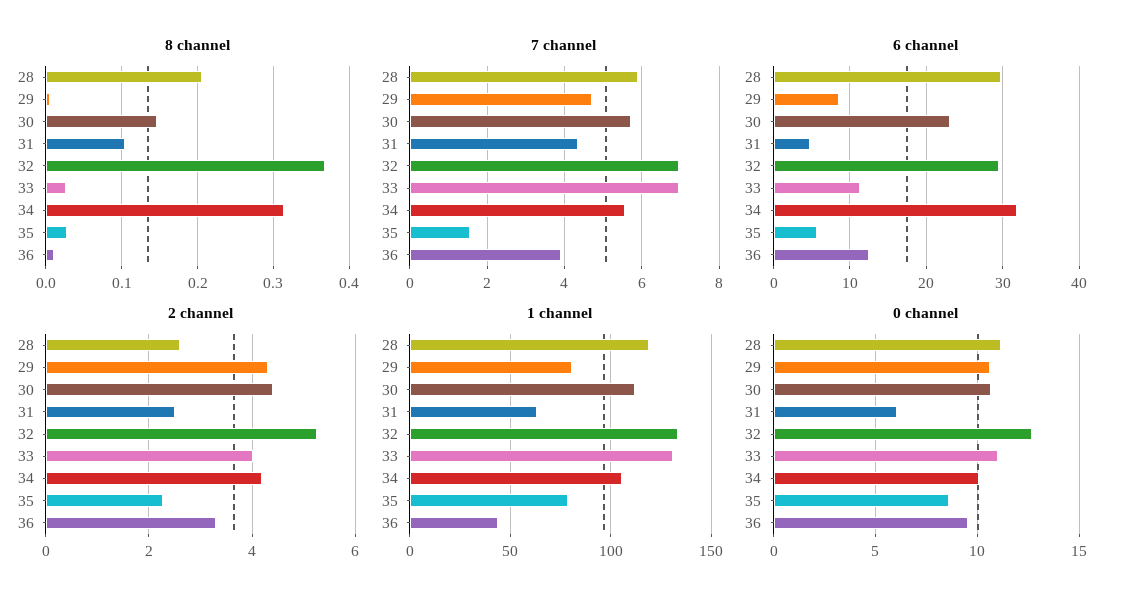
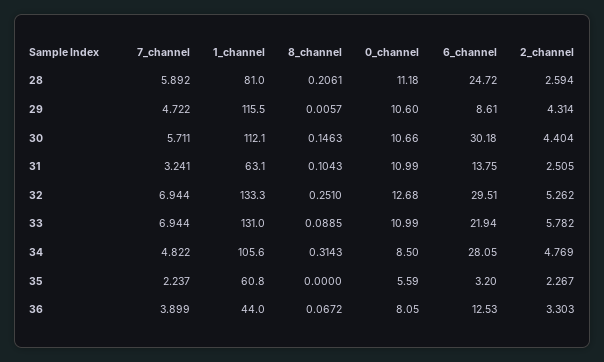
8 channel, 32: 0.37 -> 0.251
8 channel, 33: 0.03 -> 0.0885
8 channel, 35: 0.03 -> 0
8 channel, 36: 0.01 -> 0.0672
7 channel, 31: 4.4 -> 3.241
7 channel, 34: 5.6 -> 4.822
7 channel, 35: 1.6 -> 2.237
6 channel, 28: 30 -> 24.72
6 channel, 30: 23 -> 30.18
6 channel, 31: 5 -> 13.75
6 channel, 33: 11 -> 21.94
6 channel, 34: 32 -> 28.05
6 channel, 35: 6 -> 3.2
2 channel, 33: 4 -> 5.782
2 channel, 34: 4.2 -> 4.769
1 channel, 28: 120 -> 81
1 channel, 29: 80 -> 115.5
1 channel, 35: 80 -> 60.8
0 channel, 31: 6 -> 10.99
0 channel, 34: 10 -> 8.5
0 channel, 35: 8.5 -> 5.59
0 channel, 36: 9.5 -> 8.05

